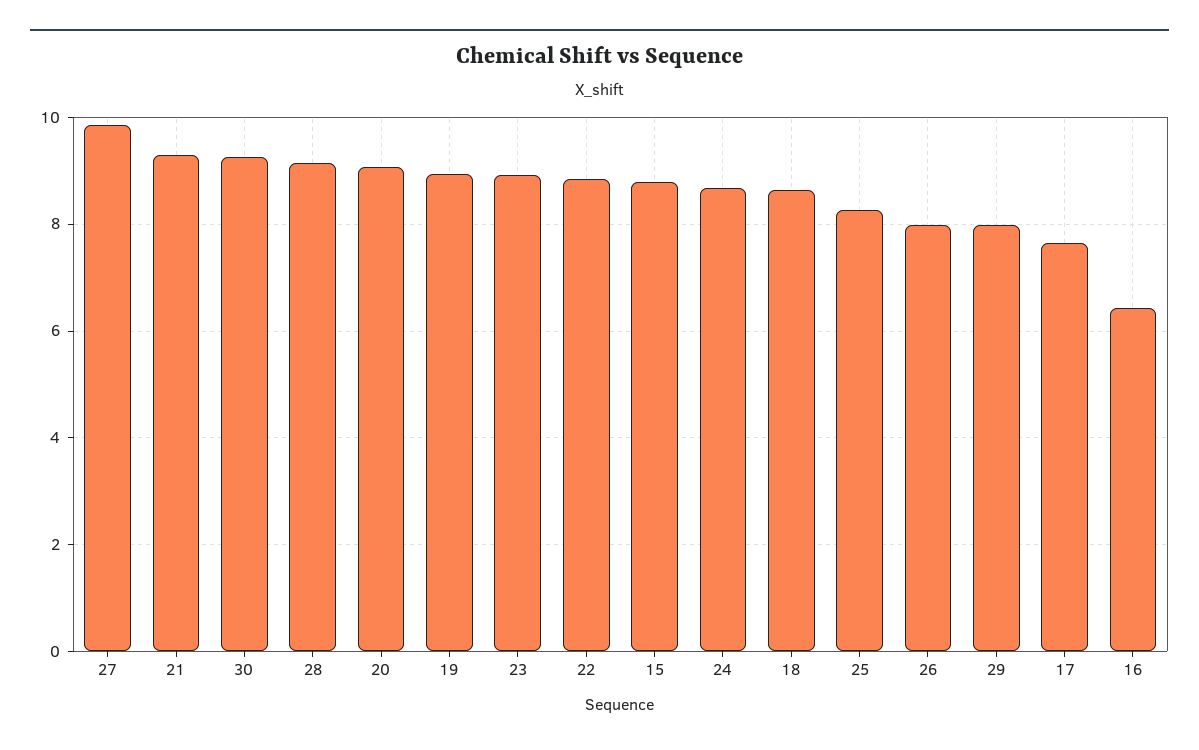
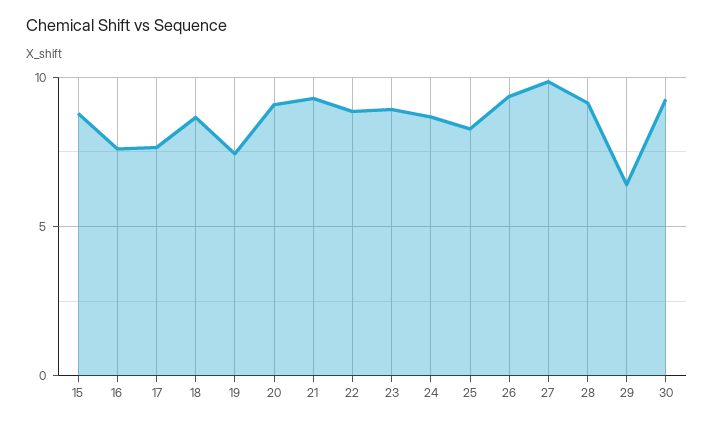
19: 9 -> 7.5
26: 8 -> 9.5
29: 8 -> 6.5
16: 6.4 -> 7.5

